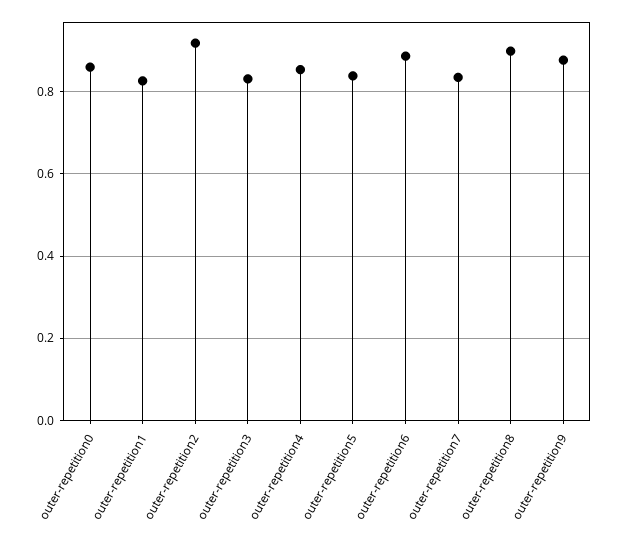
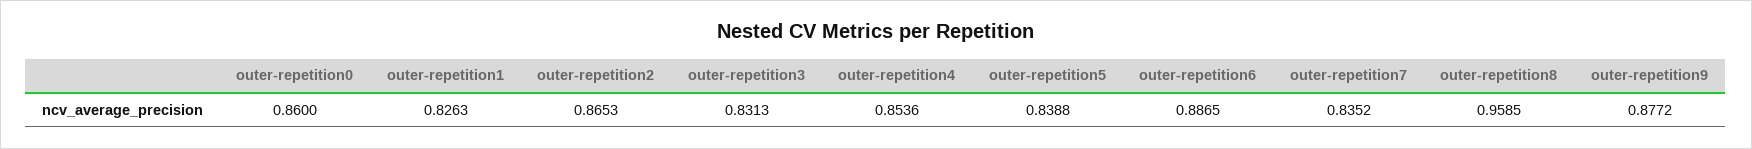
outer-repetition2: 0.92 -> 0.8653
outer-repetition8: 0.9 -> 0.9585

